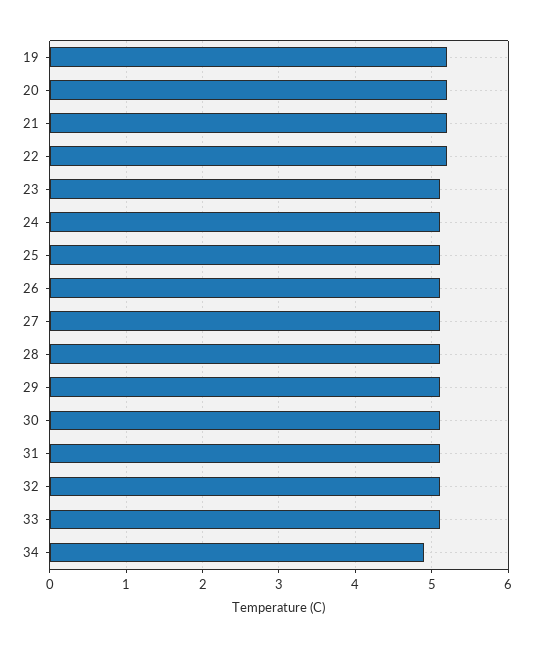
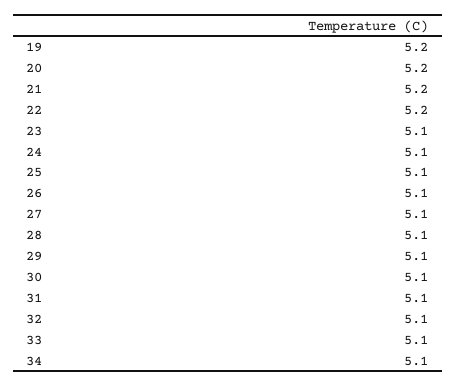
34: 4.9 -> 5.1

